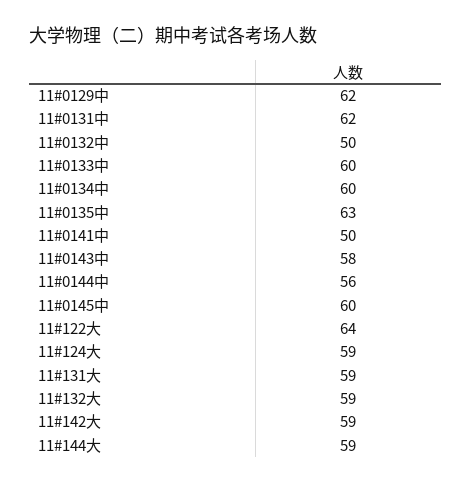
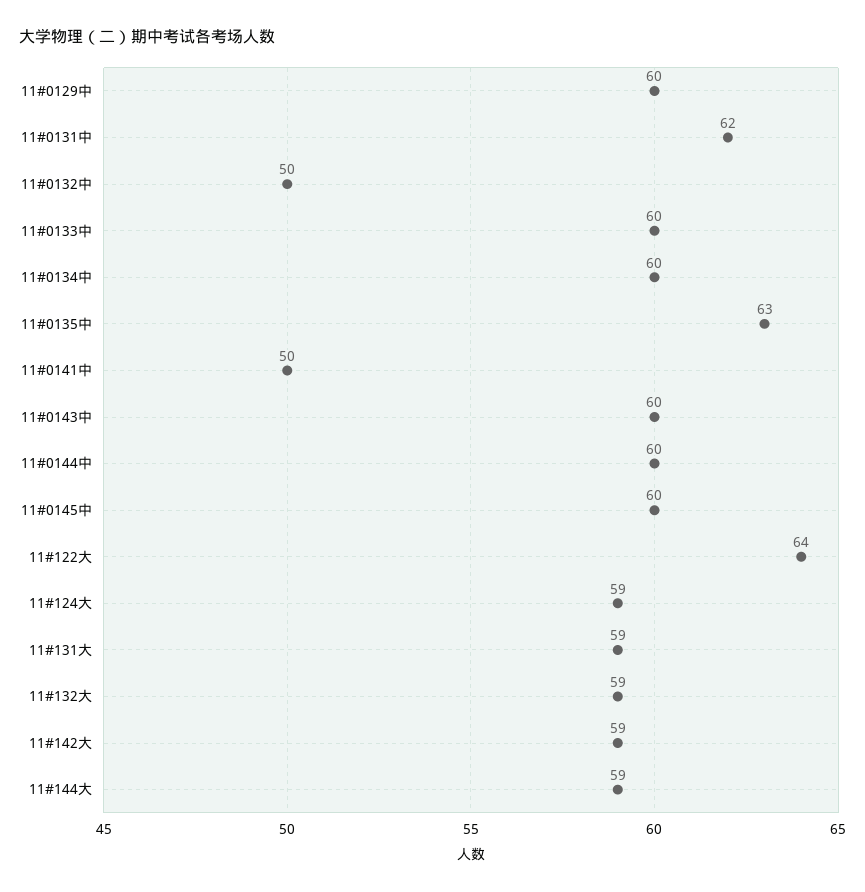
11#0129中: 62 -> 60
11#0143中: 58 -> 60
11#0144中: 56 -> 60

